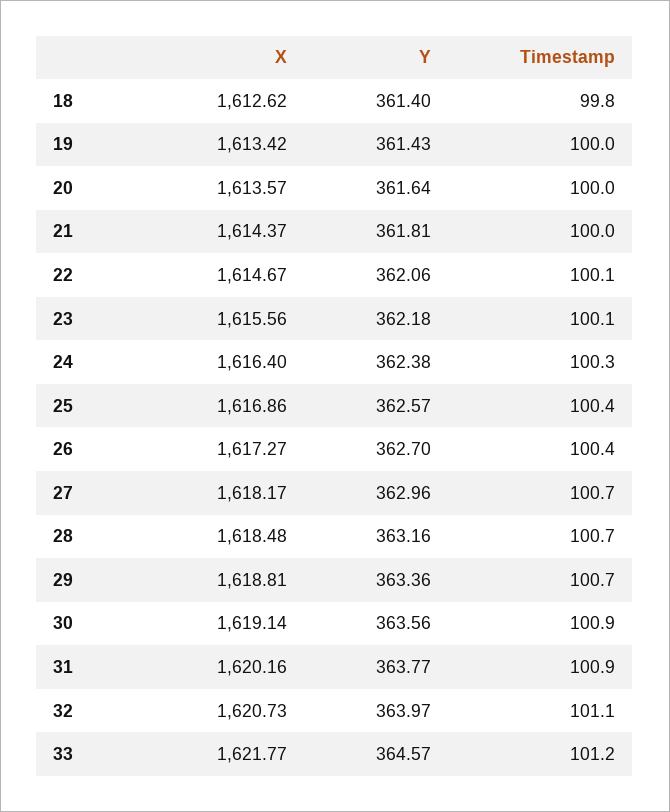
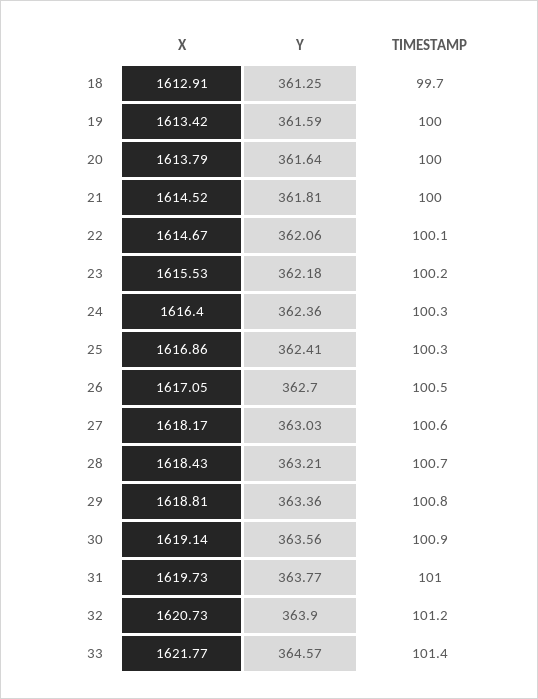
X, 18: 1612.62 -> 1612.91
Y, 18: 361.4 -> 361.25
Timestamp, 18: 99.8 -> 99.7
Y, 19: 361.43 -> 361.59
X, 20: 1613.57 -> 1613.79
X, 21: 1614.37 -> 1614.52
X, 23: 1615.56 -> 1615.53
Timestamp, 23: 100.1 -> 100.2
Y, 24: 362.38 -> 362.36
Y, 25: 362.57 -> 362.41
Timestamp, 25: 100.4 -> 100.3
X, 26: 1617.27 -> 1617.05
Timestamp, 26: 100.4 -> 100.5
Y, 27: 362.96 -> 363.03
Timestamp, 27: 100.7 -> 100.6
X, 28: 1618.48 -> 1618.43
Y, 28: 363.16 -> 363.21
Timestamp, 29: 100.7 -> 100.8
X, 31: 1620.16 -> 1619.73
Timestamp, 31: 100.9 -> 101
Y, 32: 363.97 -> 363.9
Timestamp, 32: 101.1 -> 101.2
Timestamp, 33: 101.2 -> 101.4

